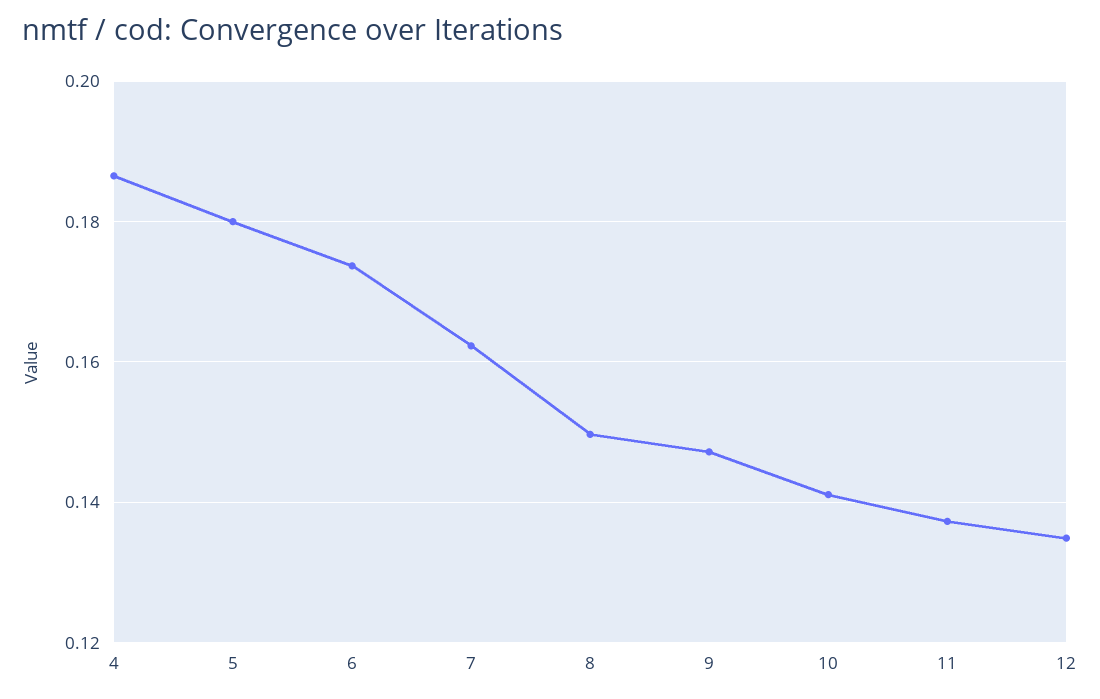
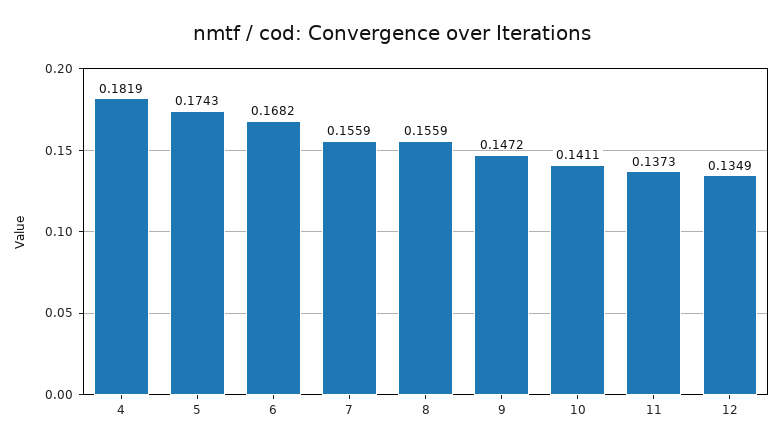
4: 0.186 -> 0.1819
5: 0.18 -> 0.1743
6: 0.174 -> 0.1682
7: 0.162 -> 0.1559
8: 0.15 -> 0.1559

